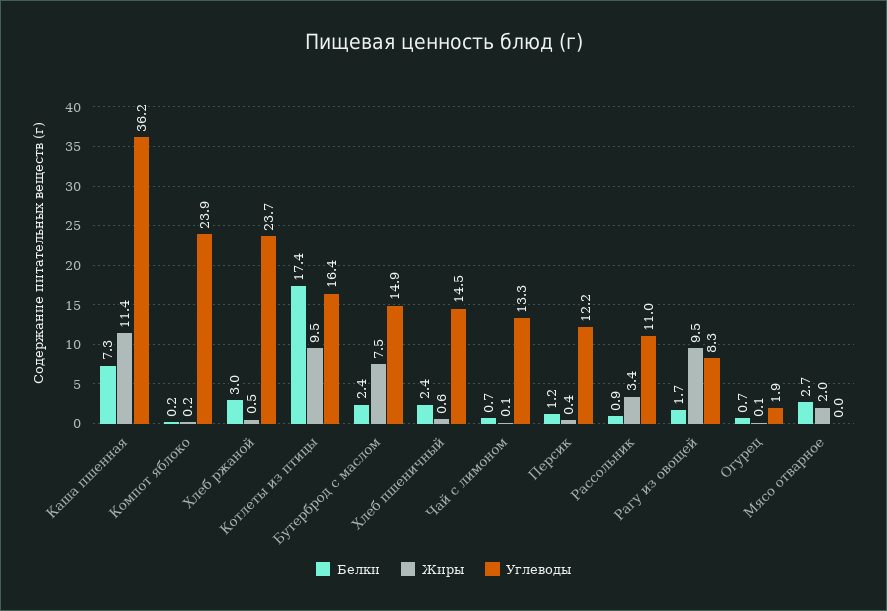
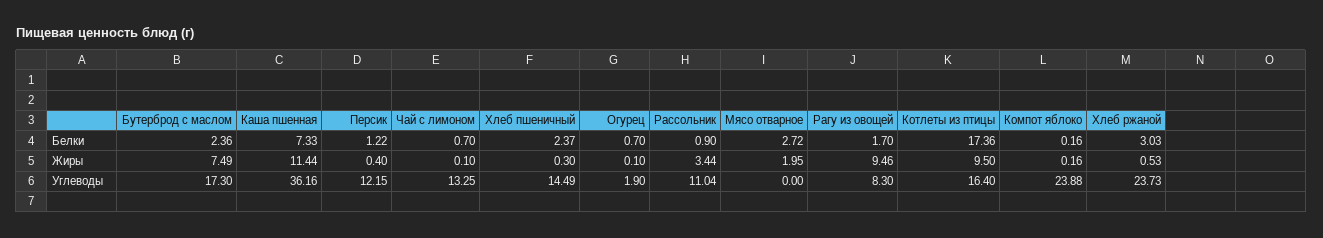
Углеводы, Бутерброд с маслом: 14.9 -> 17.3
Жиры, Хлеб пшеничный: 0.6 -> 0.3

